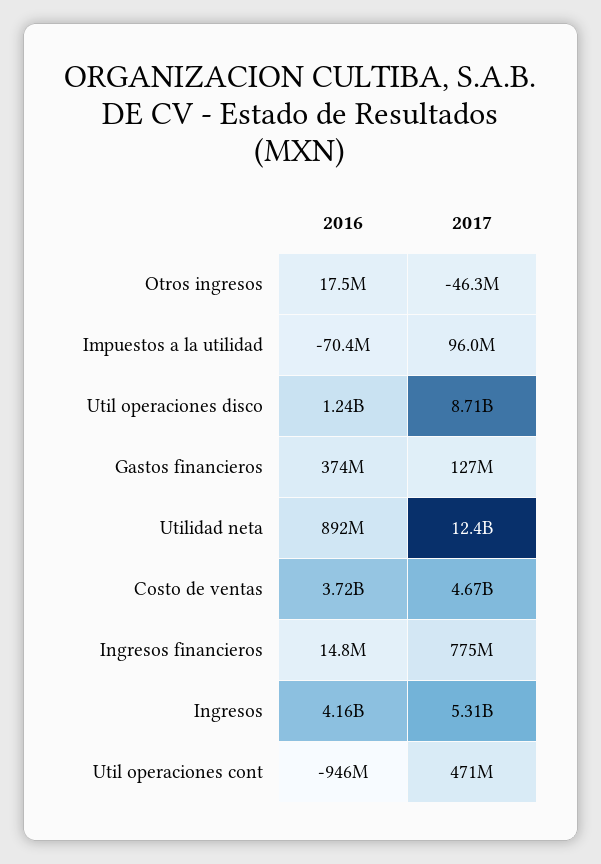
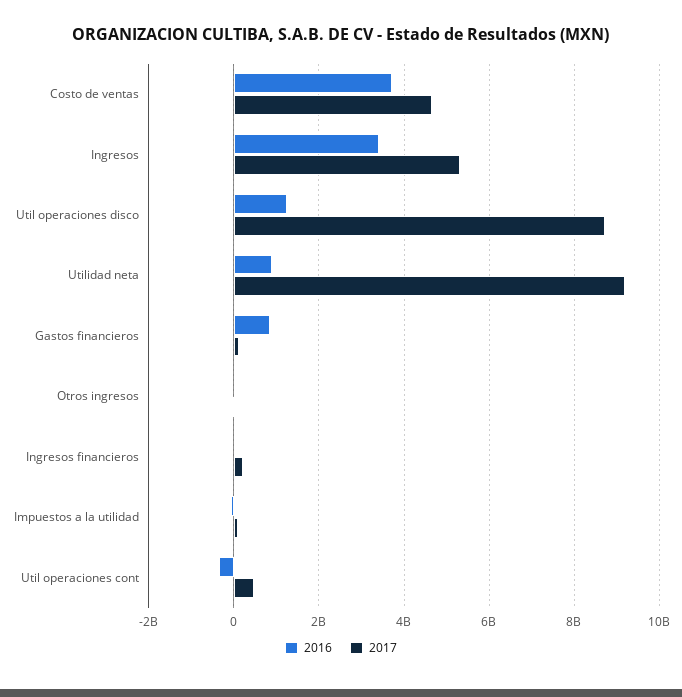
2016, Gastos financieros: 374000000 -> 800000000
2017, Utilidad neta: 12400000000 -> 9200000000
2017, Ingresos financieros: 775000000 -> 200000000
2016, Ingresos: 4160000000 -> 3400000000
2016, Util operaciones cont: -946000000 -> -400000000

